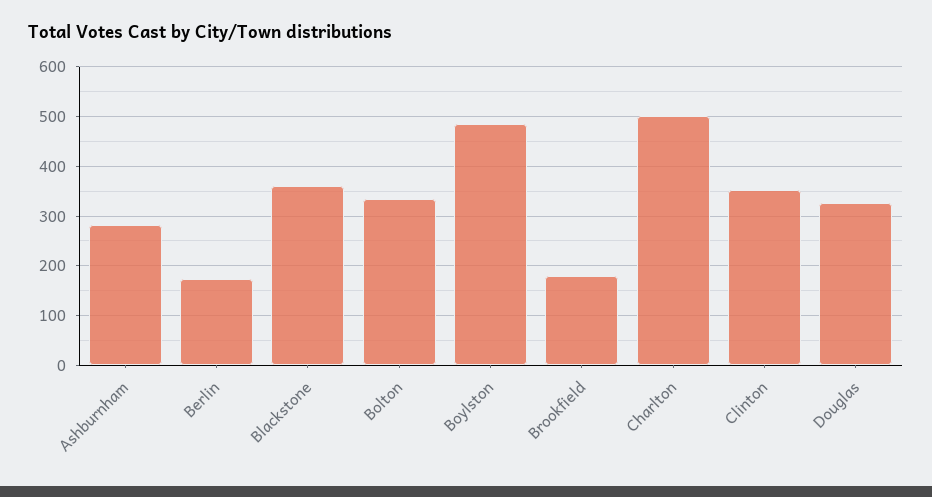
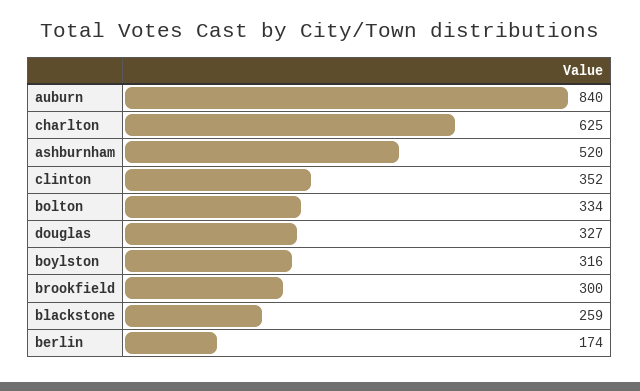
Ashburnham: 280 -> 520
Blackstone: 360 -> 259
Boylston: 480 -> 316
Brookfield: 180 -> 300
Charlton: 500 -> 625
auburn: none -> 840

